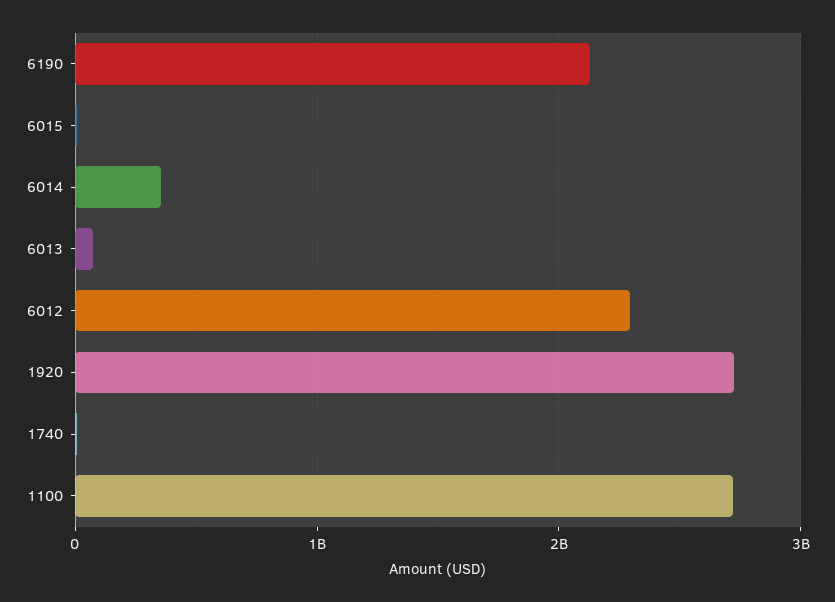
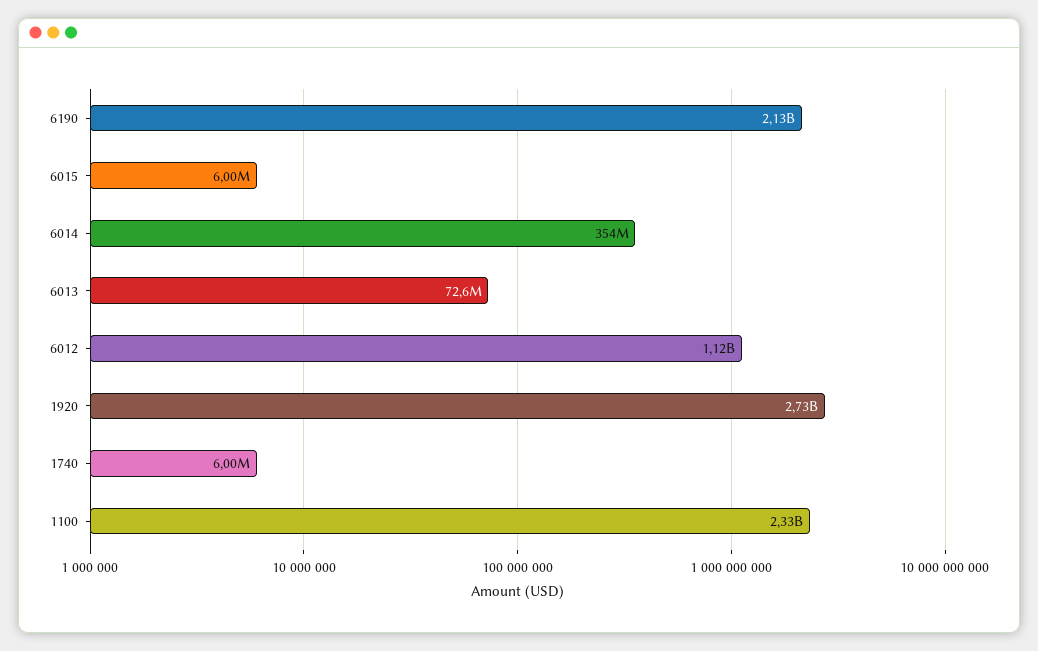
6012: 2300000000 -> 1120000000
1100: 2700000000 -> 2330000000

